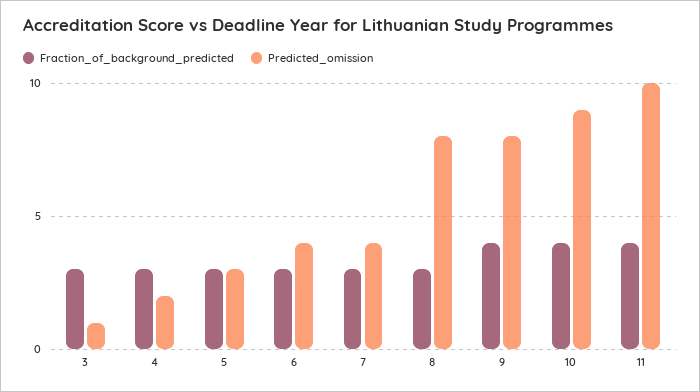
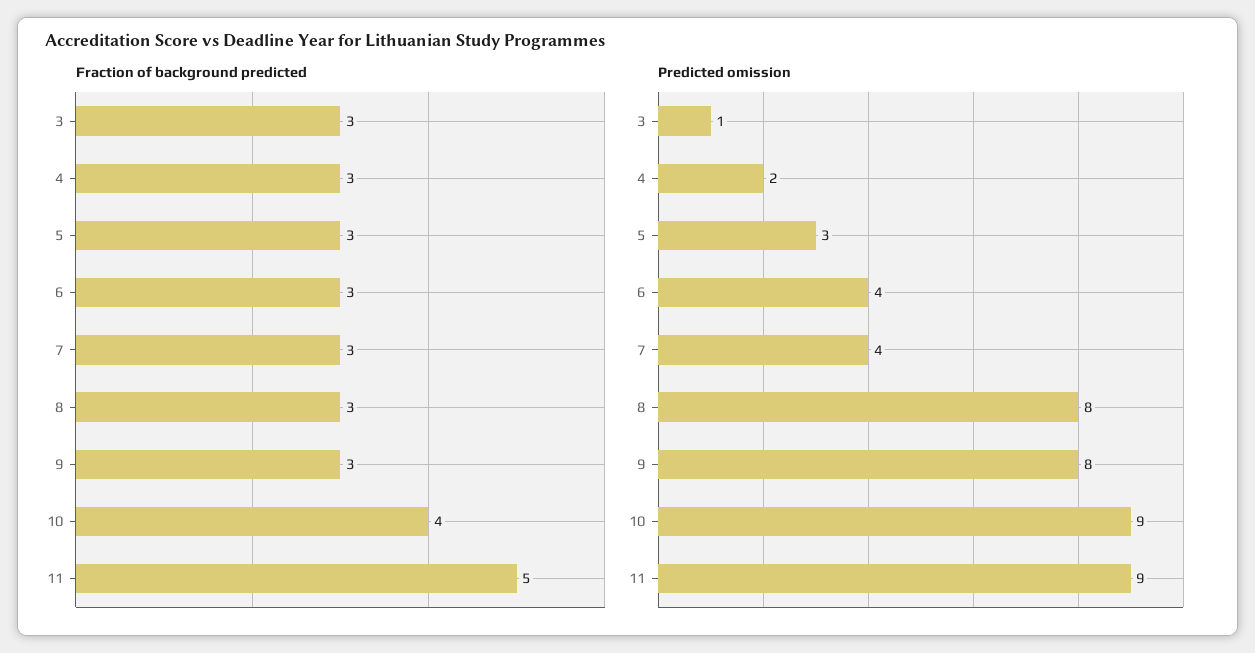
Fraction_of_background_predicted, 9: 4 -> 3
Fraction_of_background_predicted, 11: 4 -> 5
Predicted_omission, 11: 10 -> 9

